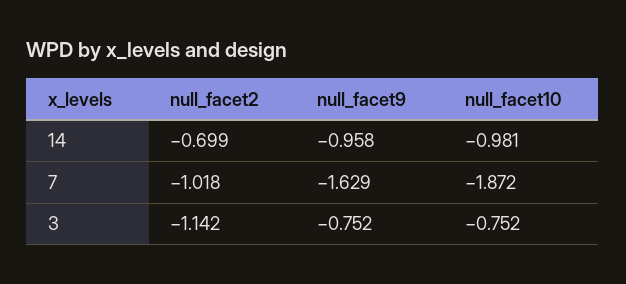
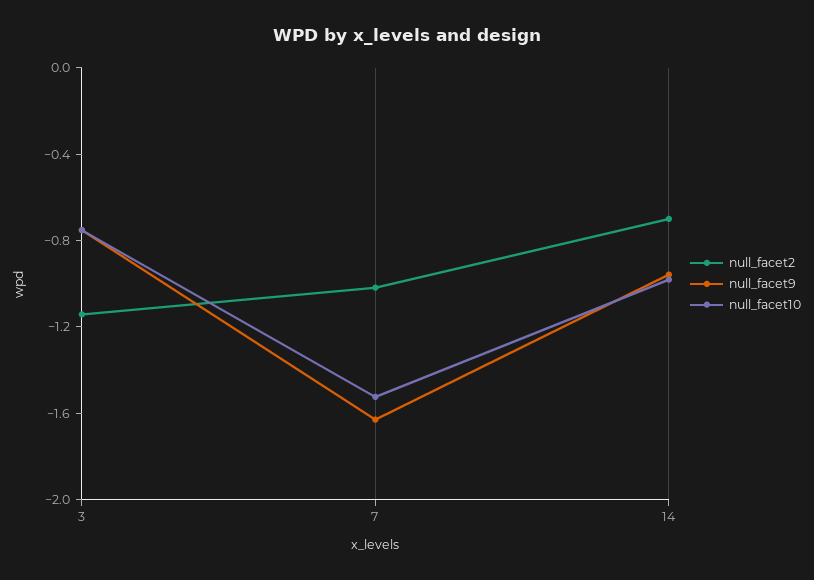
null_facet10, 7: -1.872 -> -1.5

